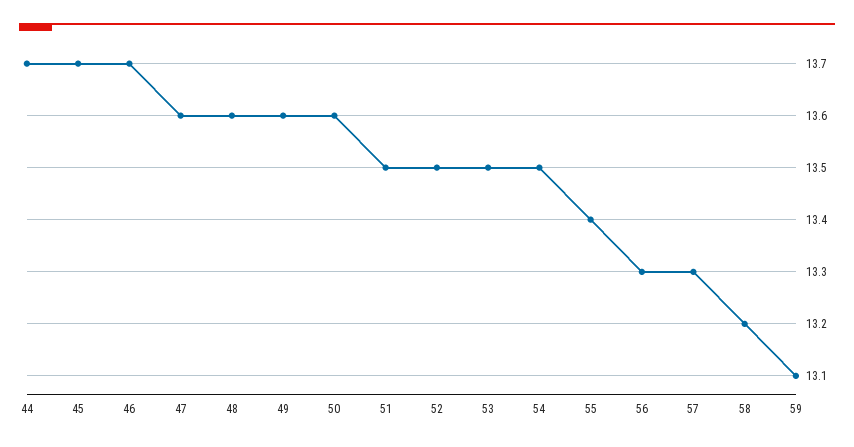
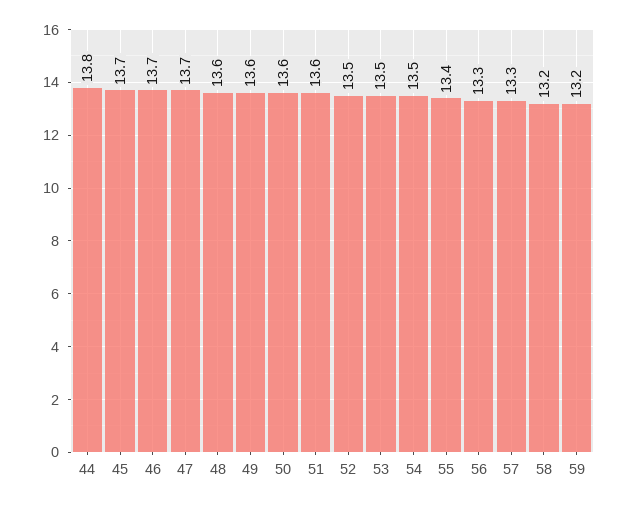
44: 13.7 -> 13.8
47: 13.6 -> 13.7
51: 13.5 -> 13.6
59: 13.1 -> 13.2

